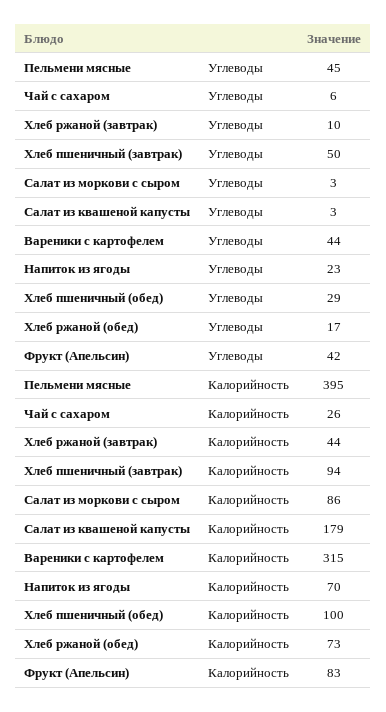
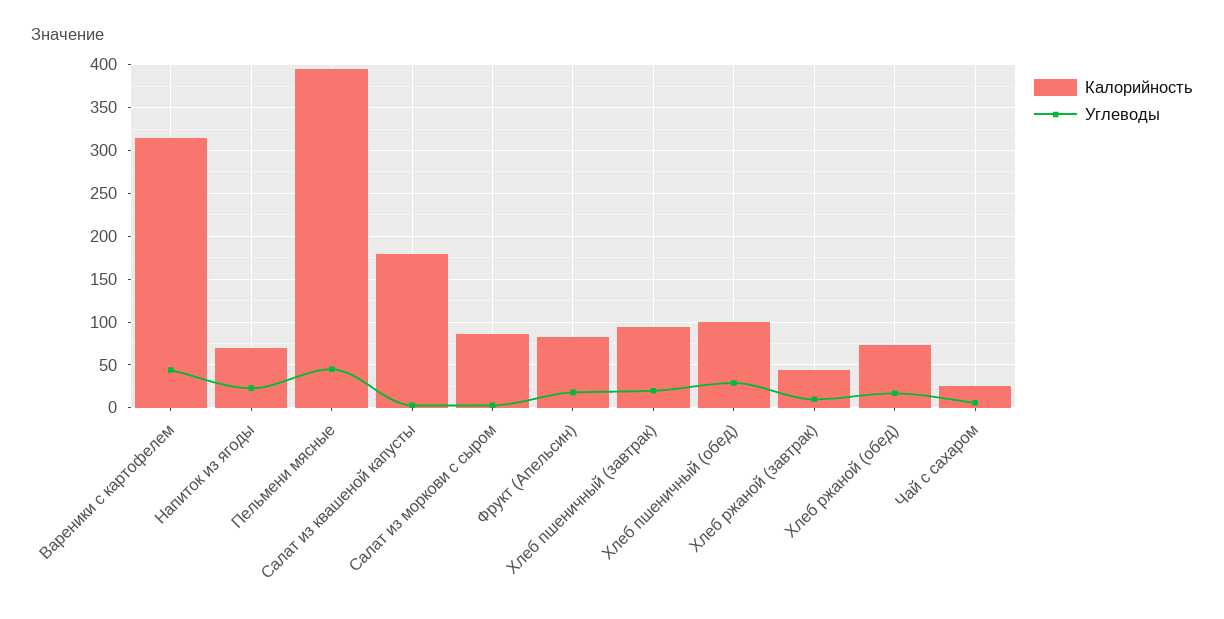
Углеводы, Хлеб пшеничный (завтрак): 50 -> 20
Углеводы, Фрукт (Апельсин): 42 -> 20

